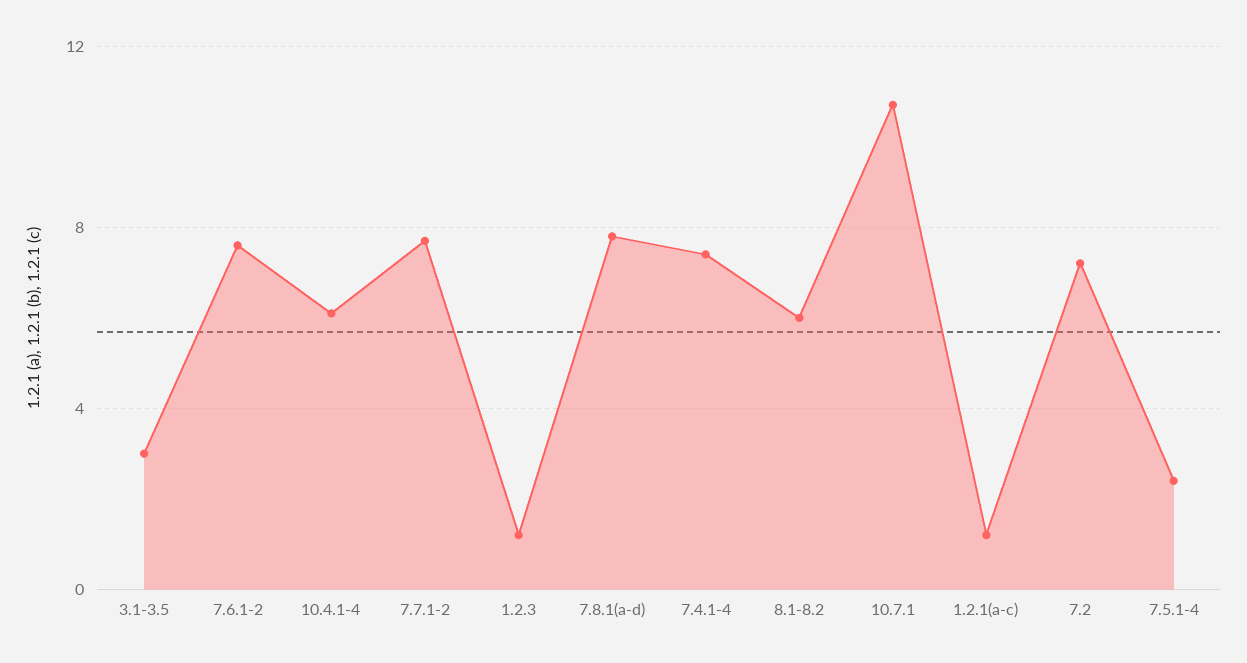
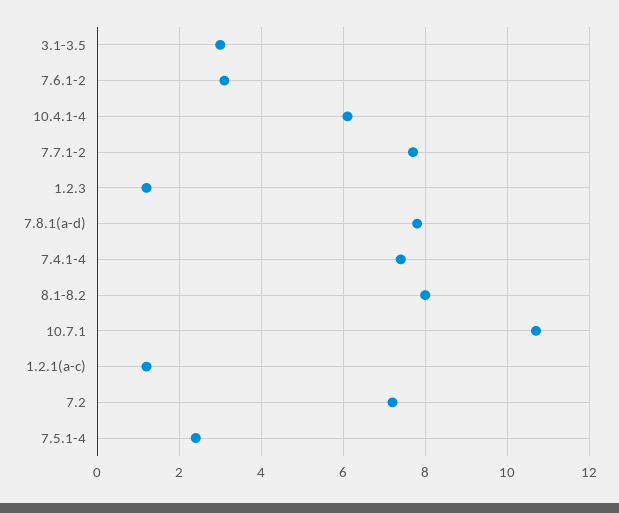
7.6.1-2: 7.5 -> 3
8.1-8.2: 6 -> 8

